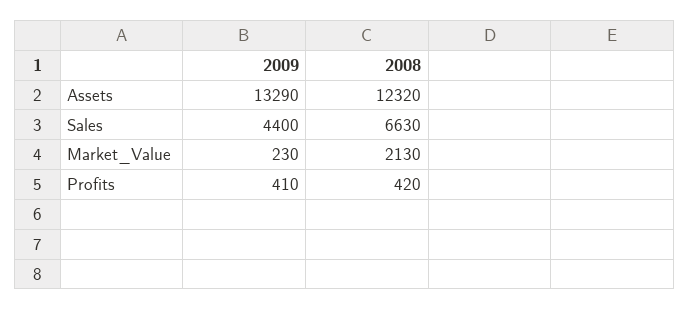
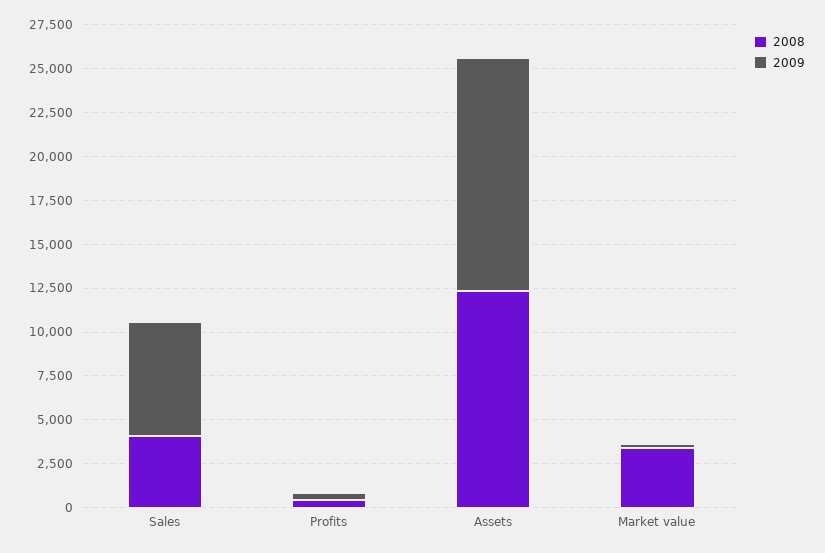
2009, Sales: 4400 -> 6500
2008, Sales: 6630 -> 4000
2008, Market_Value: 2130 -> 3500

